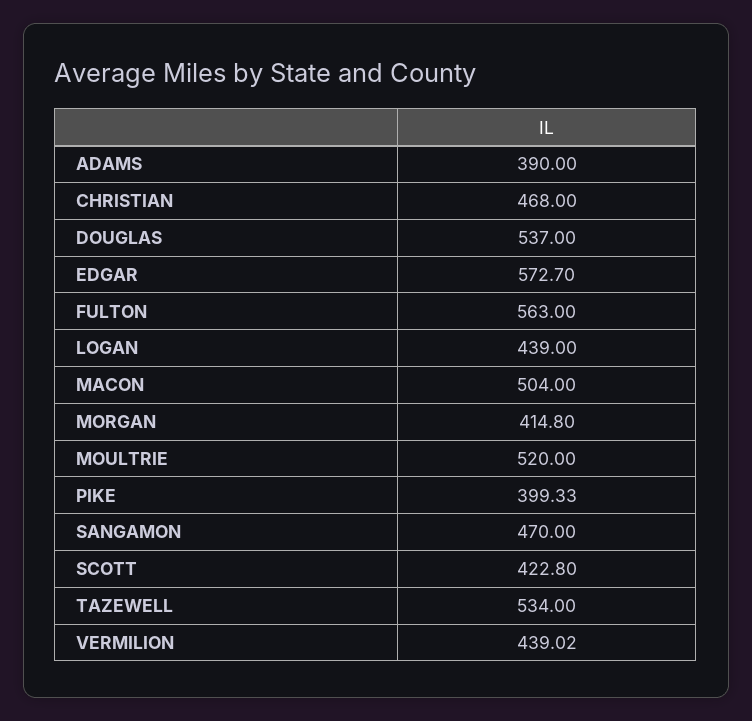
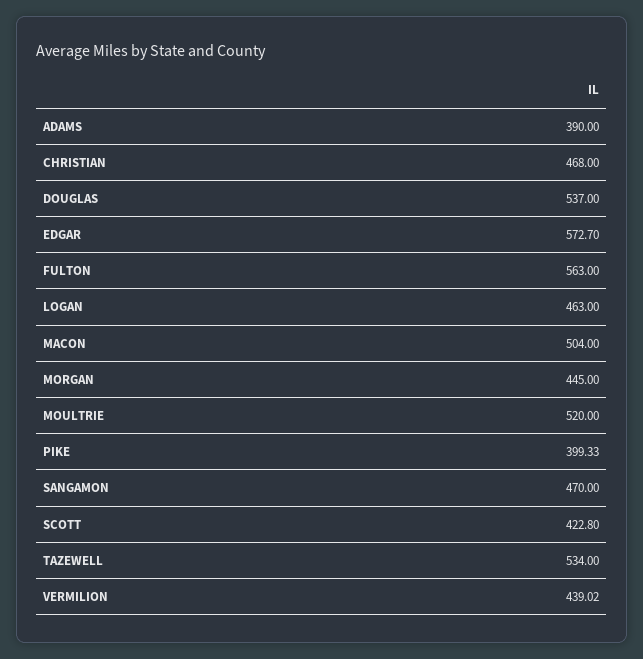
LOGAN: 439 -> 463
MORGAN: 414.8 -> 445

